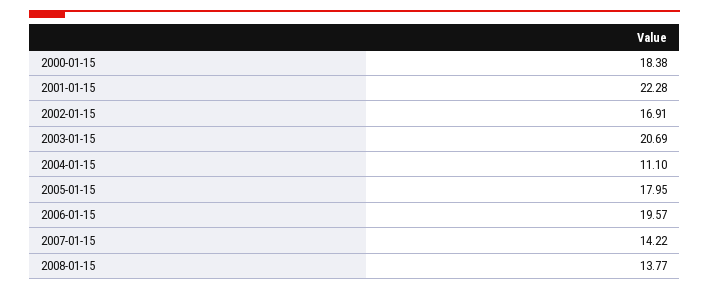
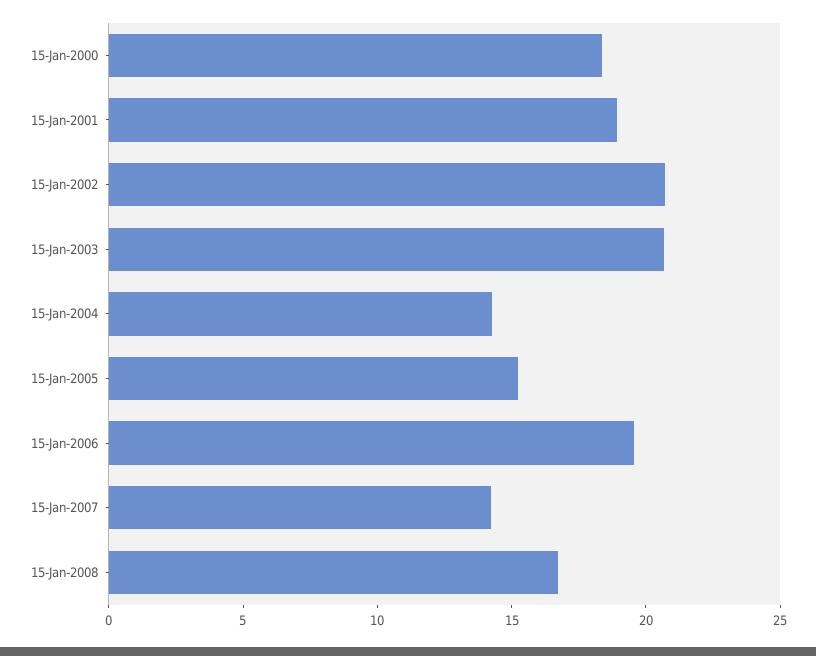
2001-01-15: 22.28 -> 19
2002-01-15: 16.91 -> 21
2004-01-15: 11.1 -> 14
2005-01-15: 17.95 -> 15
2008-01-15: 13.77 -> 17

